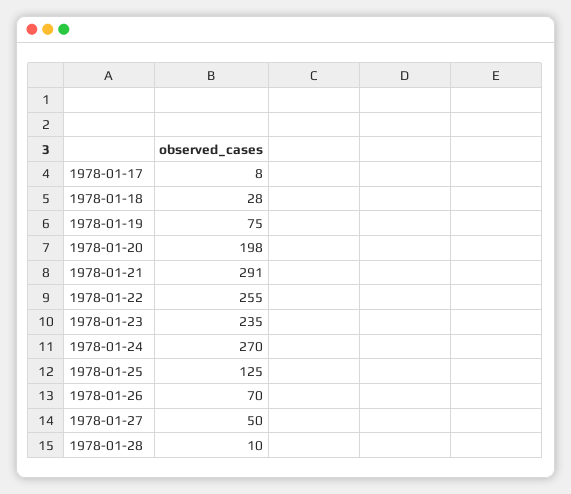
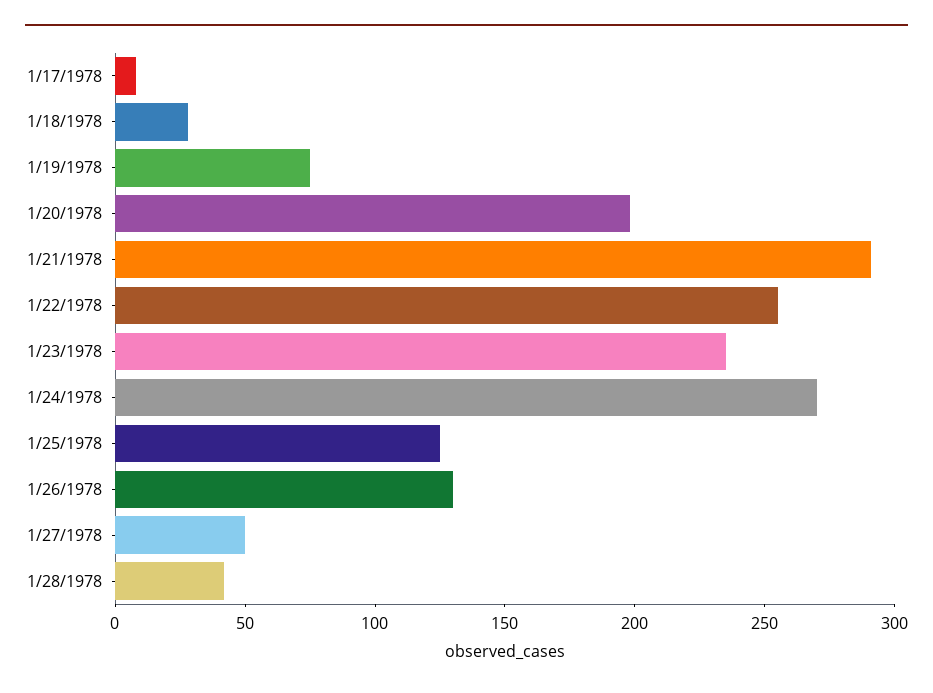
1978-01-26: 70 -> 130
1978-01-28: 10 -> 40

